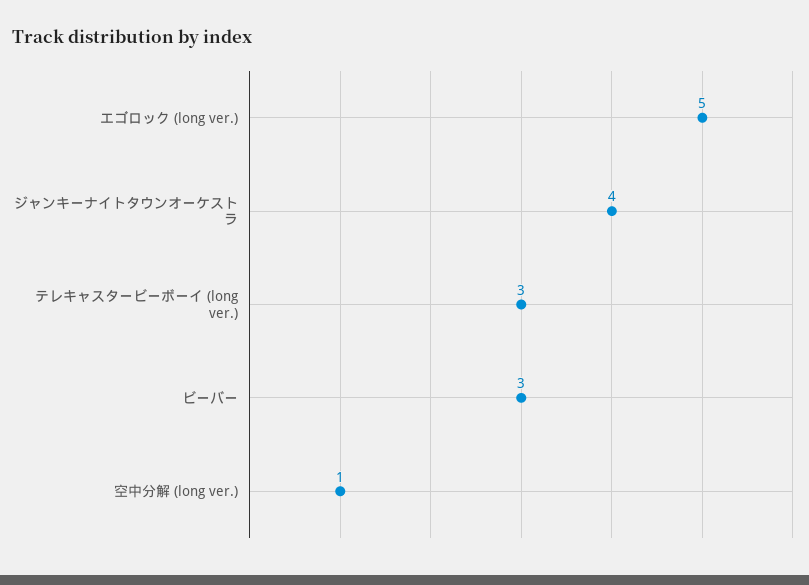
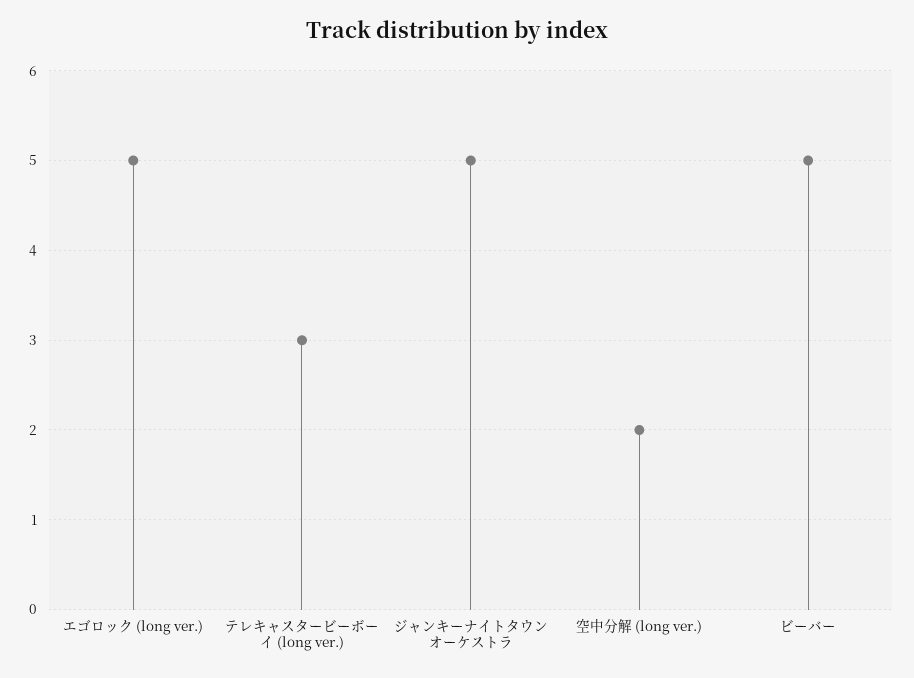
ジャンキーナイトタウンオーケストラ: 4 -> 5
ビーバー: 3 -> 5
空中分解 (long ver.): 1 -> 2

